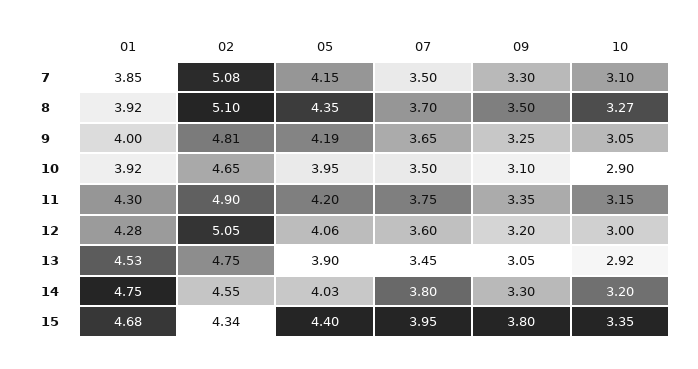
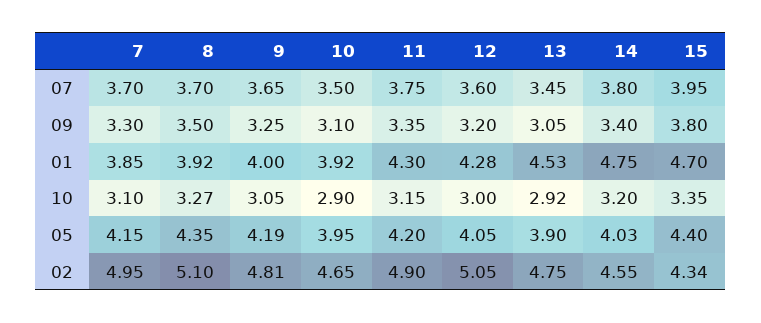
02, 7: 5.08 -> 4.95
07, 7: 3.5 -> 3.7
05, 12: 4.06 -> 4.05
09, 14: 3.3 -> 3.4
01, 15: 4.68 -> 4.7

